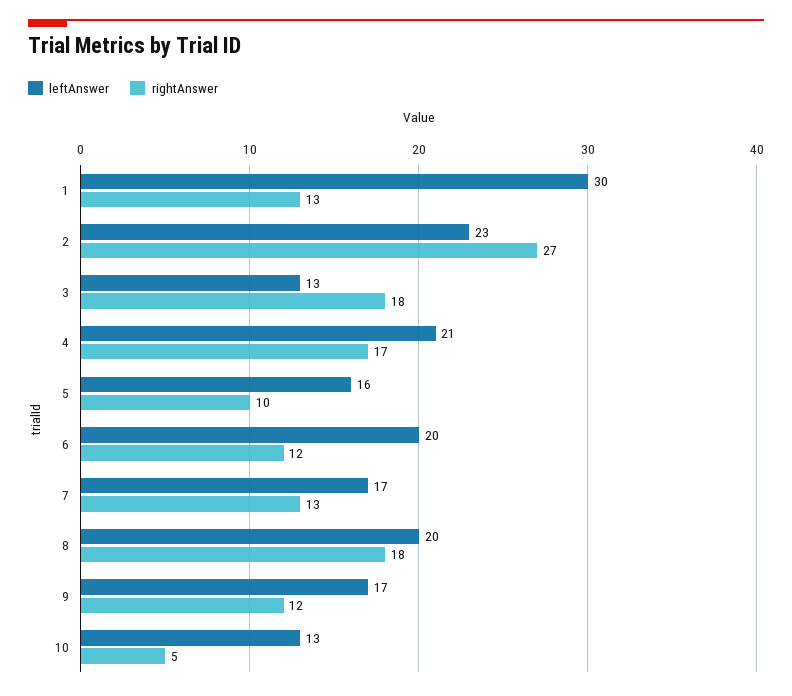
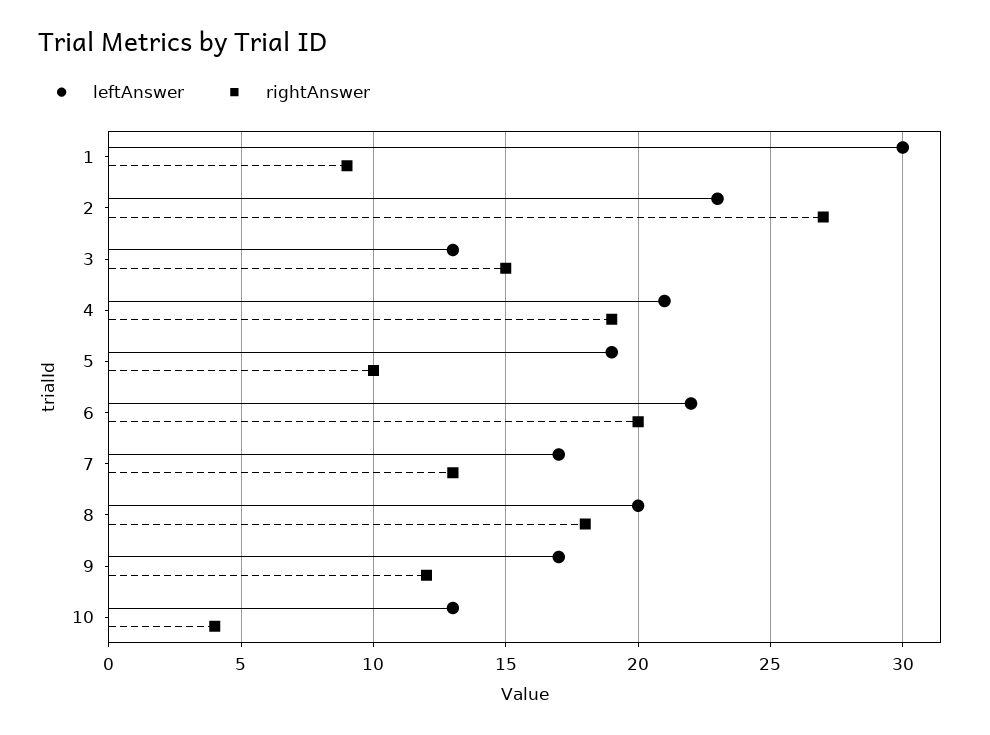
rightAnswer, 1: 13 -> 9
rightAnswer, 3: 18 -> 15
rightAnswer, 4: 17 -> 19
leftAnswer, 5: 16 -> 19
leftAnswer, 6: 20 -> 22
rightAnswer, 6: 12 -> 20
rightAnswer, 10: 5 -> 4

